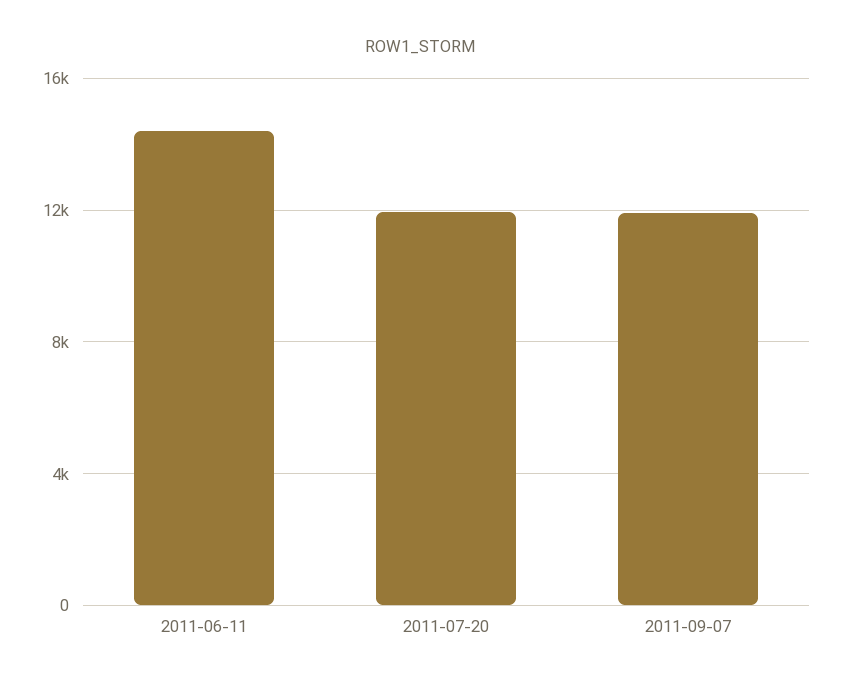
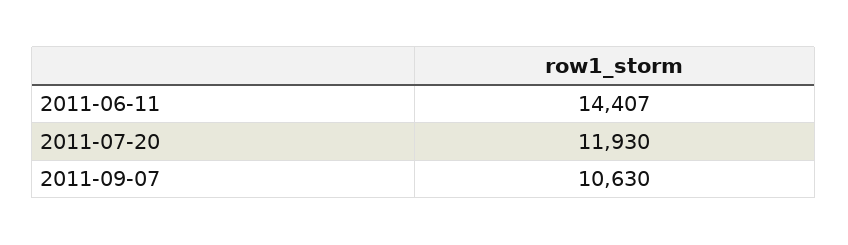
2011-09-07: 12000 -> 10630

